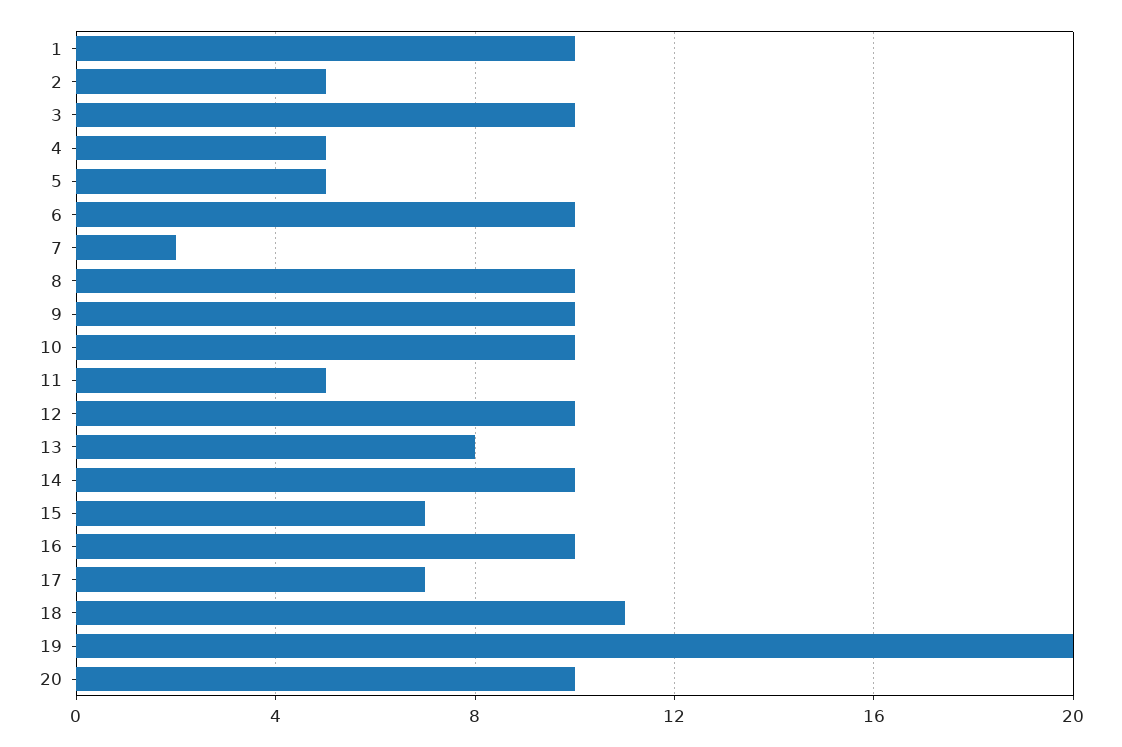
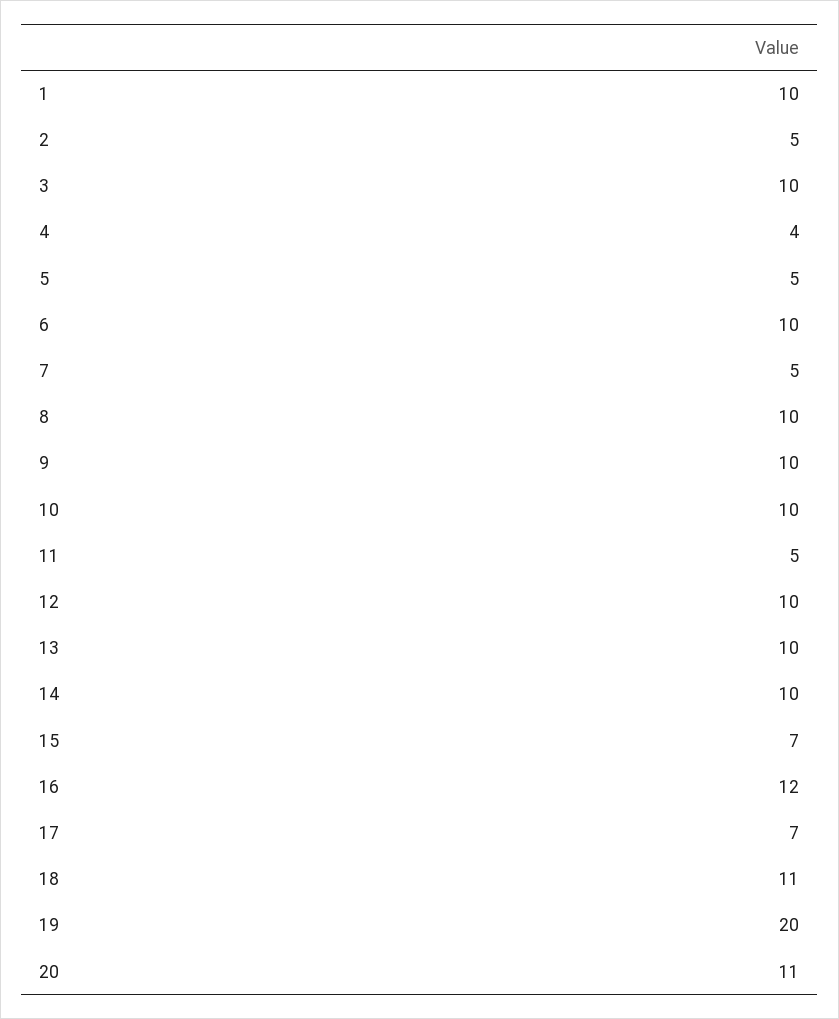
4: 5 -> 4
7: 2 -> 5
13: 8 -> 10
16: 10 -> 12
20: 10 -> 11

